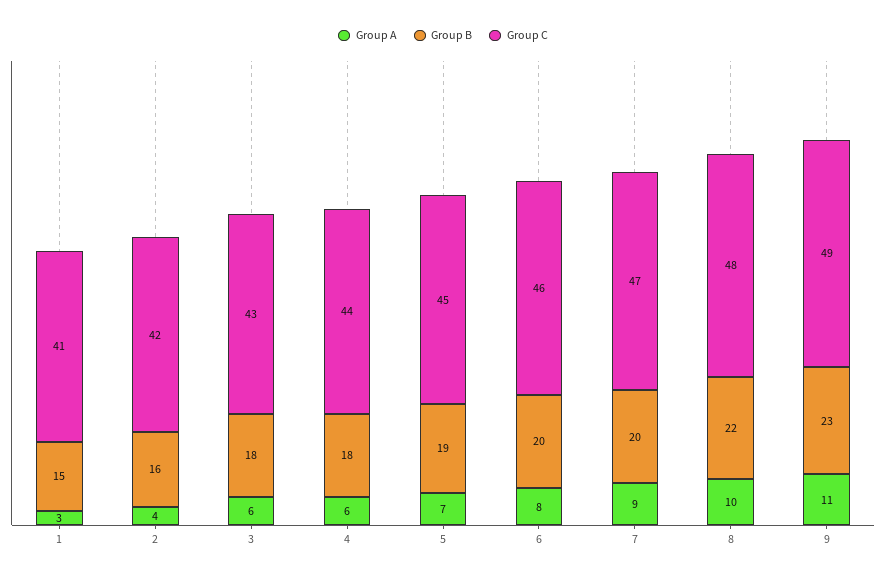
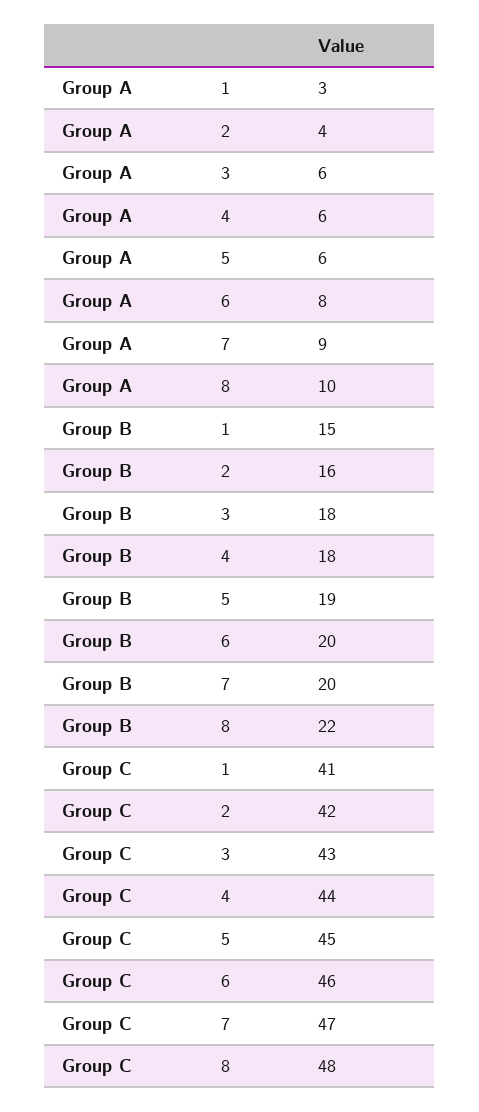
Group A, 5: 7 -> 6
Group A, 9: 11 -> none
Group B, 9: 23 -> none
Group C, 9: 49 -> none

